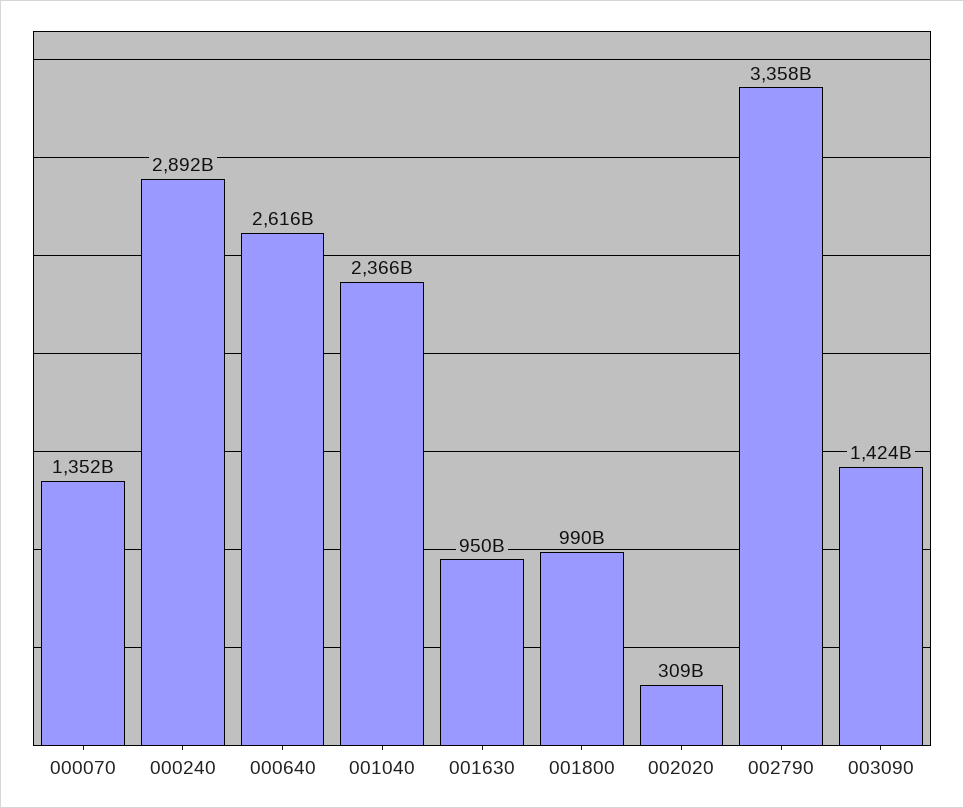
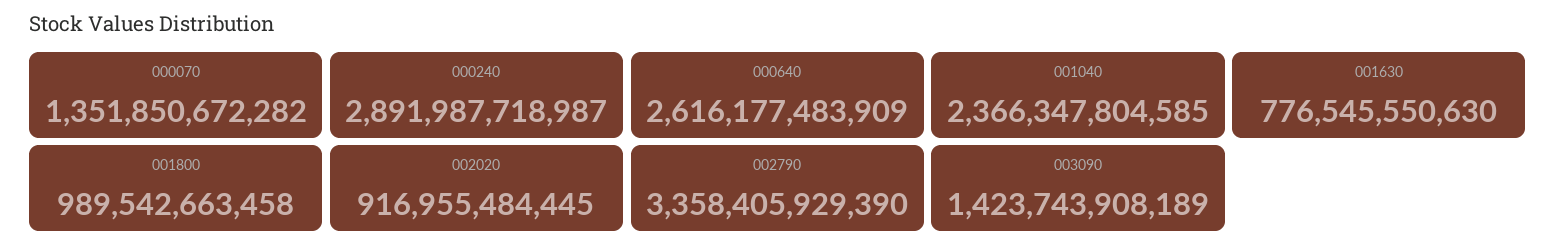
001630: 950000000000 -> 776545550630
002020: 309000000000 -> 916955484445

